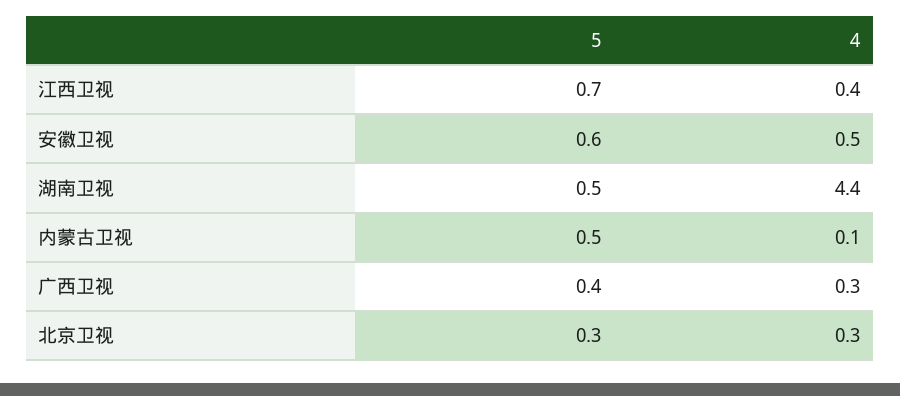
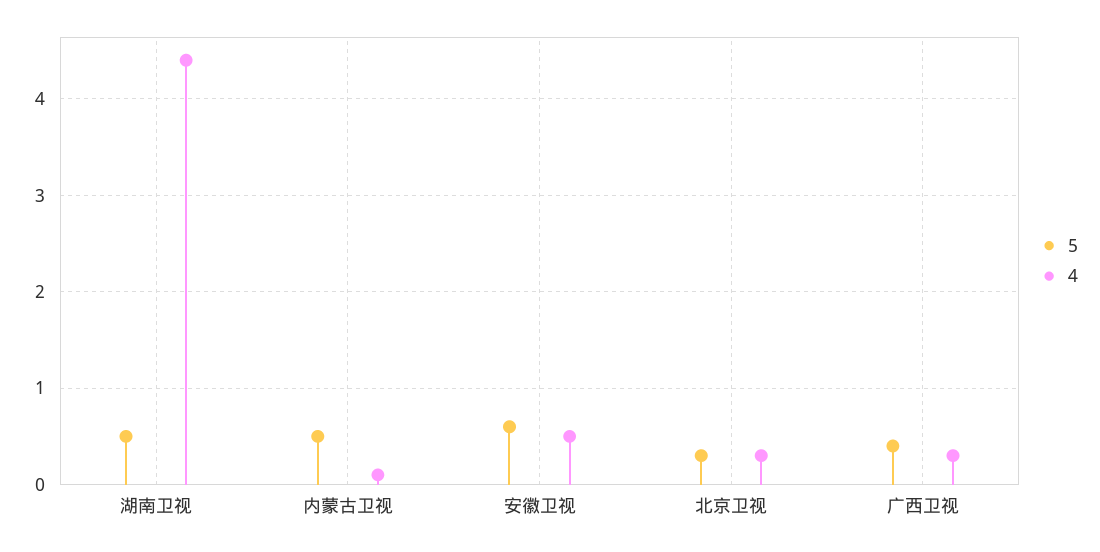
5, 江西卫视: 0.7 -> none
4, 江西卫视: 0.4 -> none

